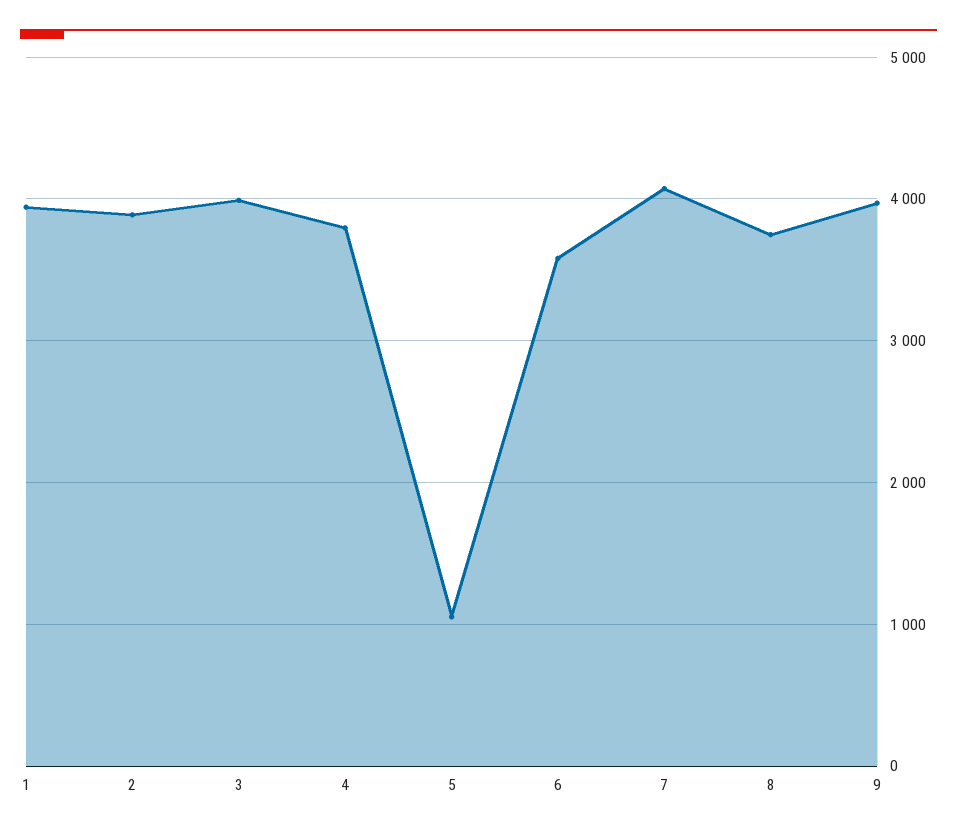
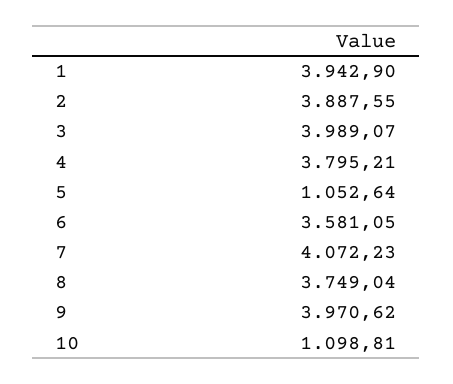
10: none -> 1098.81

